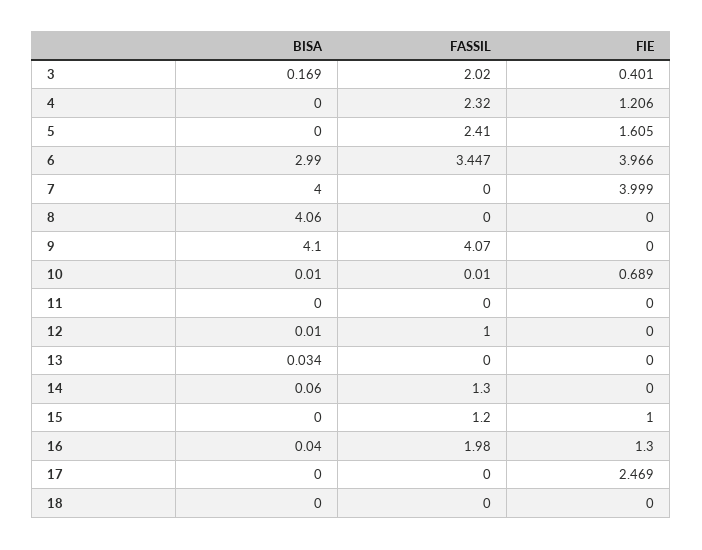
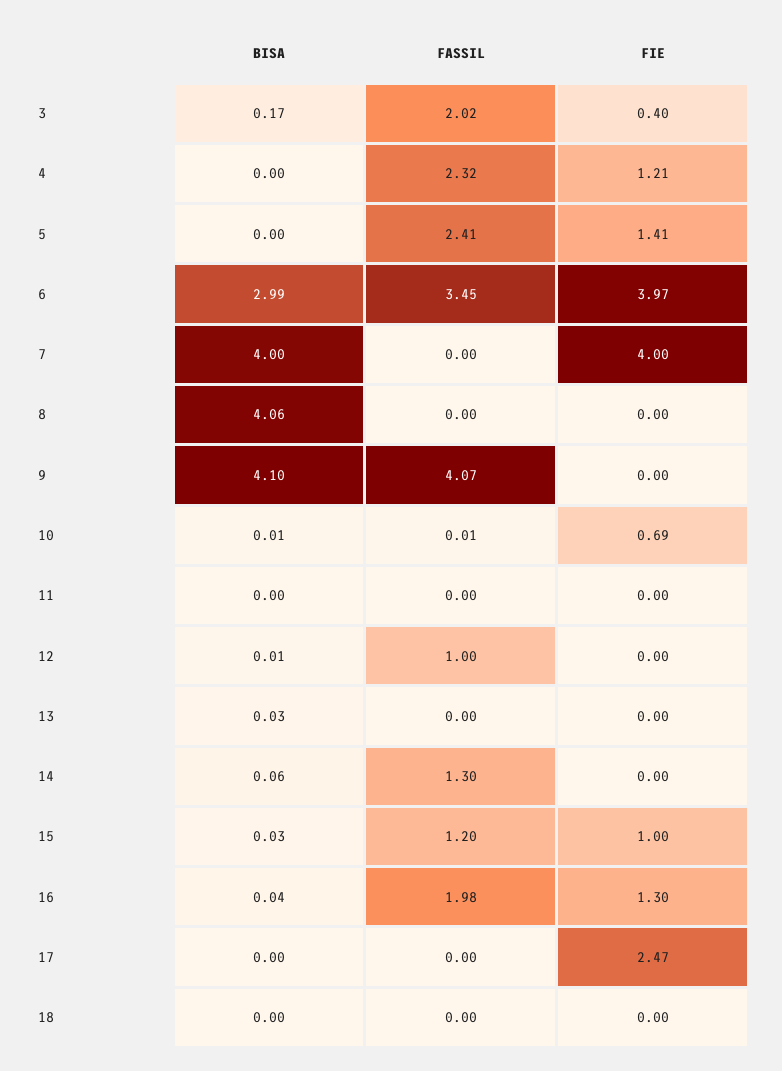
FIE, 5: 1.605 -> 1.41
BISA, 15: 0 -> 0.03

